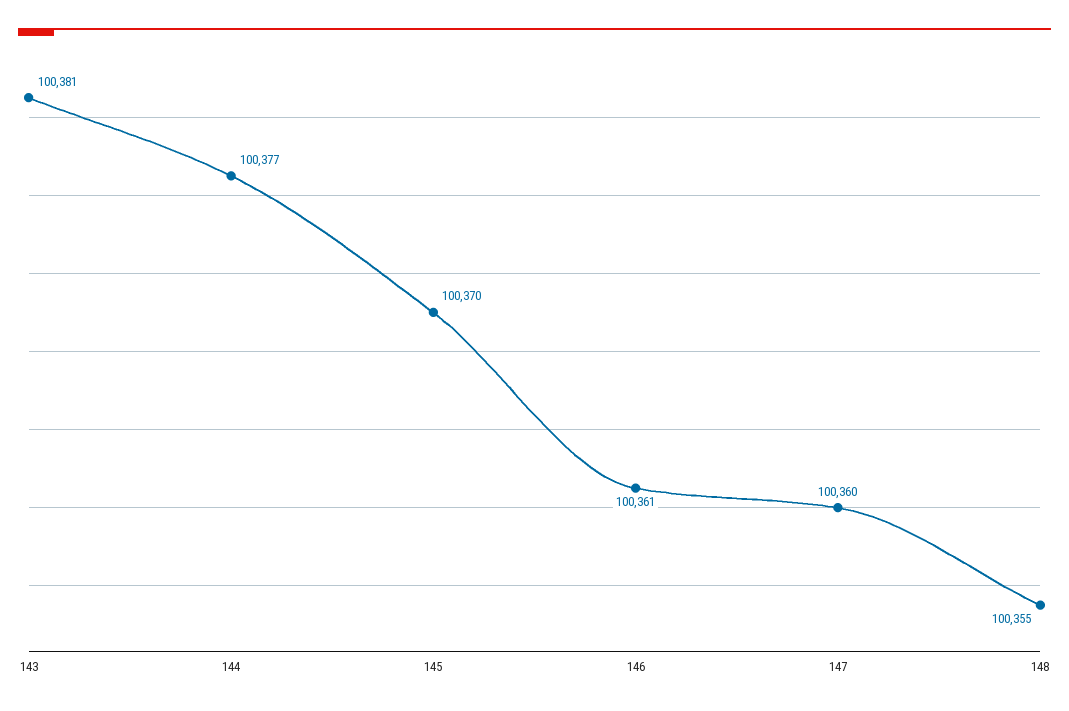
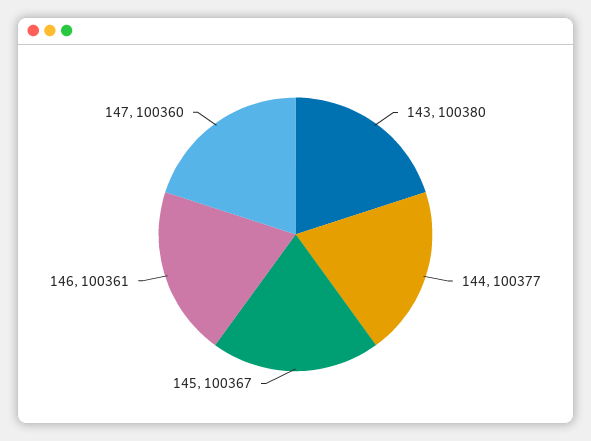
143: 100381 -> 100380
145: 100370 -> 100367
148: 100355 -> none

